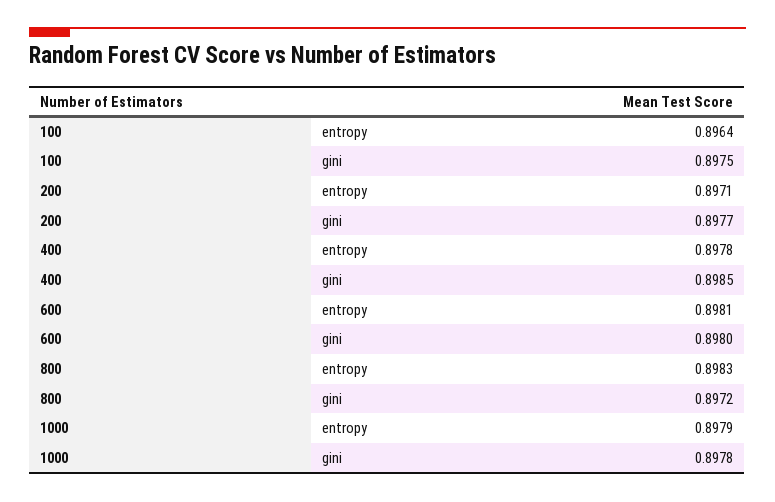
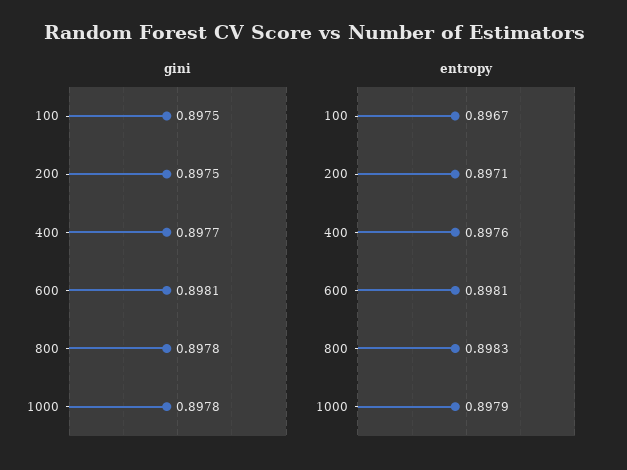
entropy, 100: 0.8964 -> 0.8967
gini, 200: 0.8977 -> 0.8975
entropy, 400: 0.8978 -> 0.8976
gini, 400: 0.8985 -> 0.8977
gini, 600: 0.898 -> 0.8981
gini, 800: 0.8972 -> 0.8978

